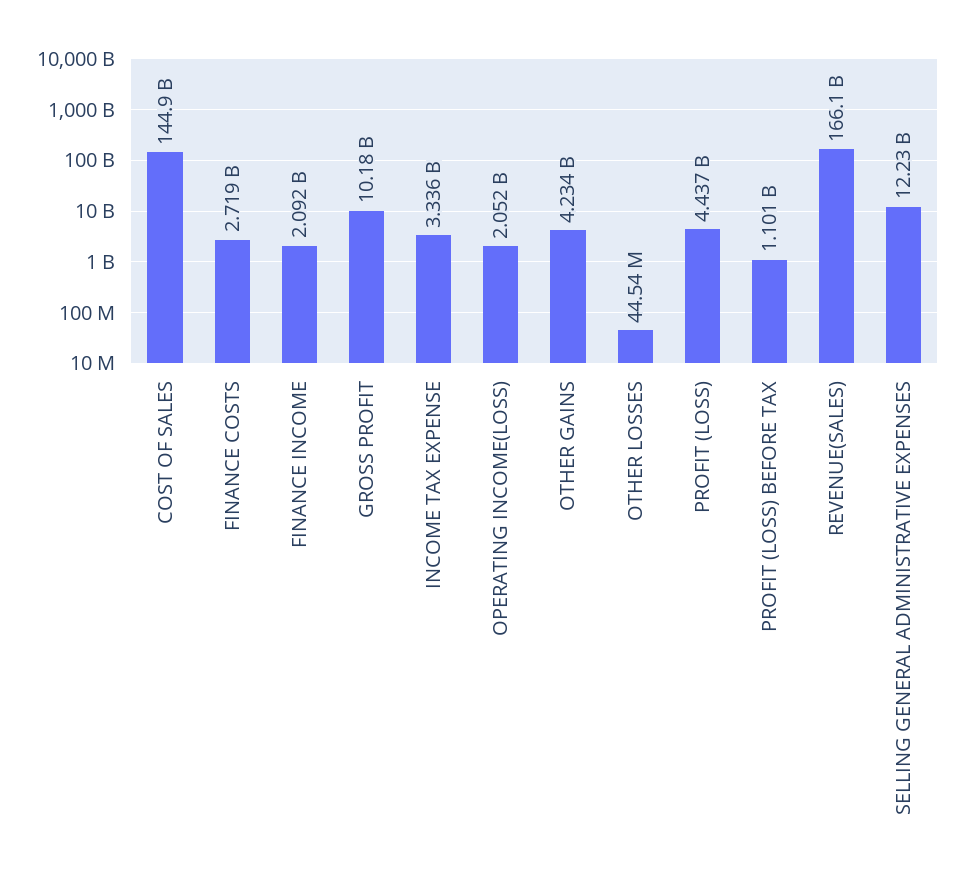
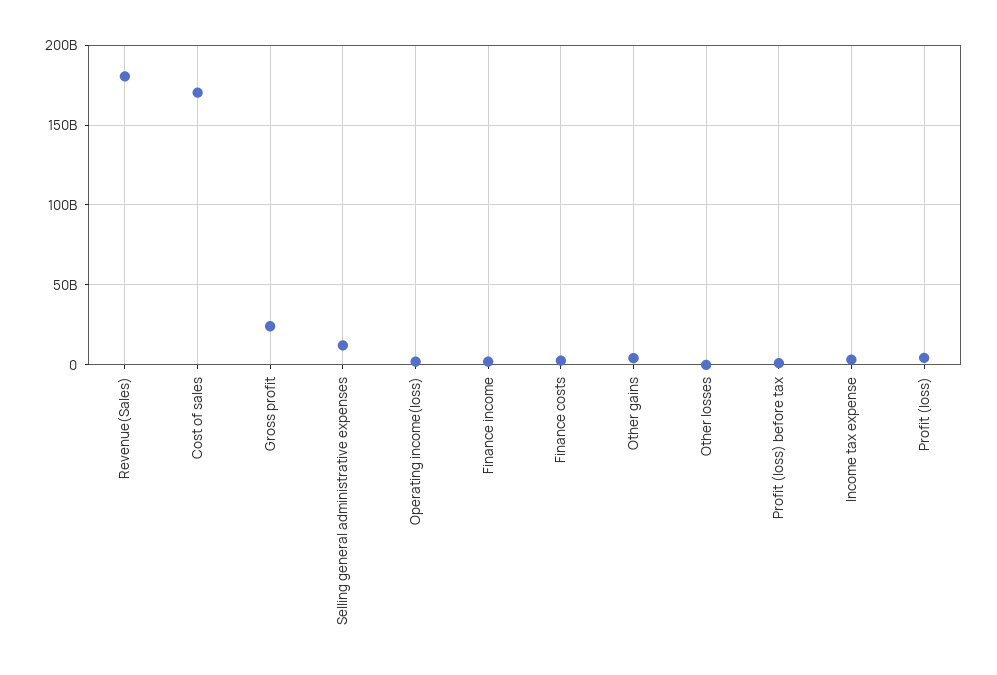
COST OF SALES: 144900000000 -> 170000000000
GROSS PROFIT: 10180000000 -> 25000000000
REVENUE(SALES): 166100000000 -> 180000000000

